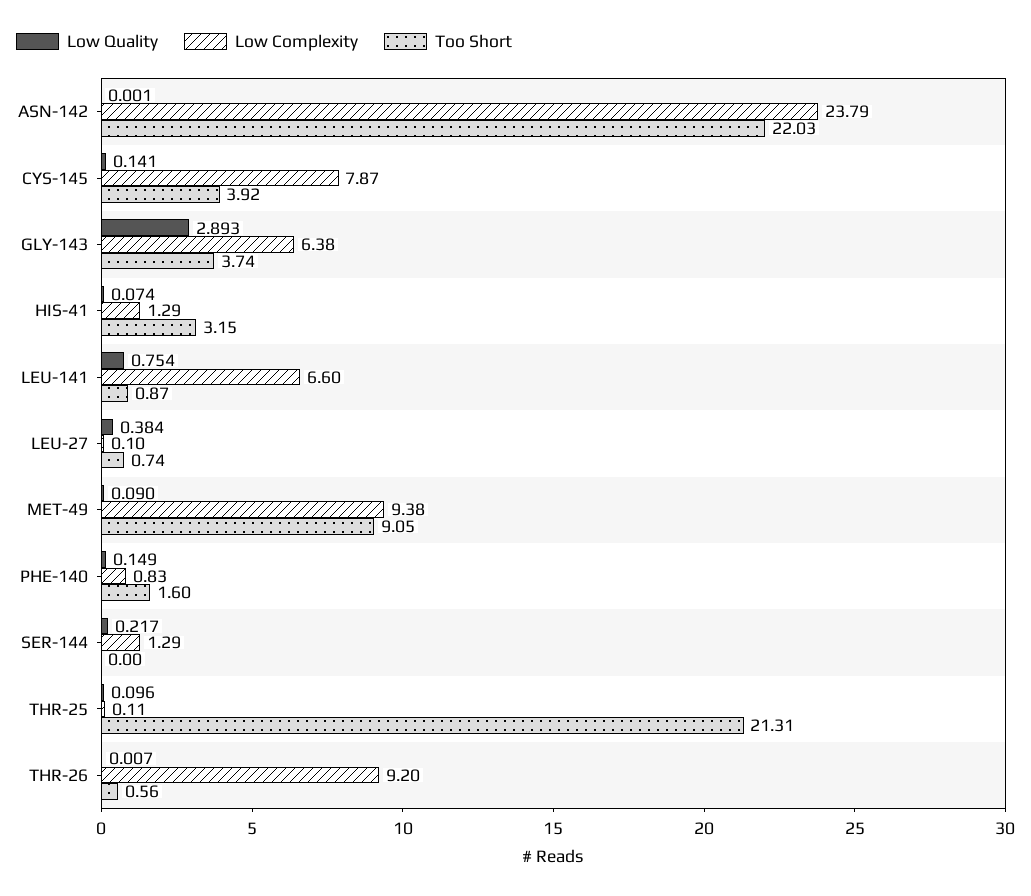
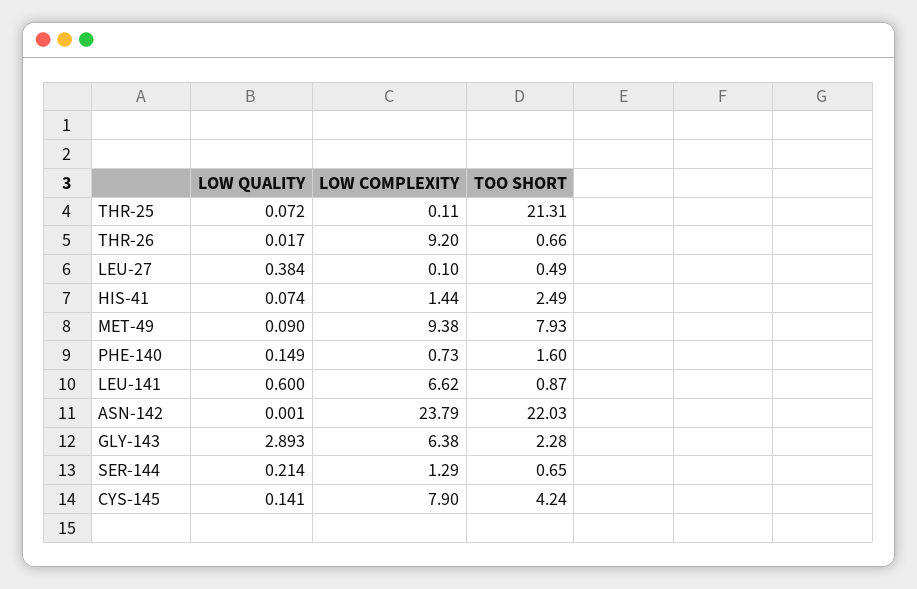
Low Complexity, CYS-145: 7.87 -> 7.9
Too Short, CYS-145: 3.92 -> 4.24
Too Short, GLY-143: 3.74 -> 2.28
Low Complexity, HIS-41: 1.29 -> 1.44
Too Short, HIS-41: 3.15 -> 2.49
Low Quality, LEU-141: 0.754 -> 0.6
Low Complexity, LEU-141: 6.6 -> 6.62
Too Short, LEU-27: 0.74 -> 0.49
Too Short, MET-49: 9.05 -> 7.93
Low Complexity, PHE-140: 0.83 -> 0.73
Low Quality, SER-144: 0.217 -> 0.214
Too Short, SER-144: 0 -> 0.65
Low Quality, THR-25: 0.096 -> 0.072
Low Quality, THR-26: 0.007 -> 0.017
Too Short, THR-26: 0.56 -> 0.66

